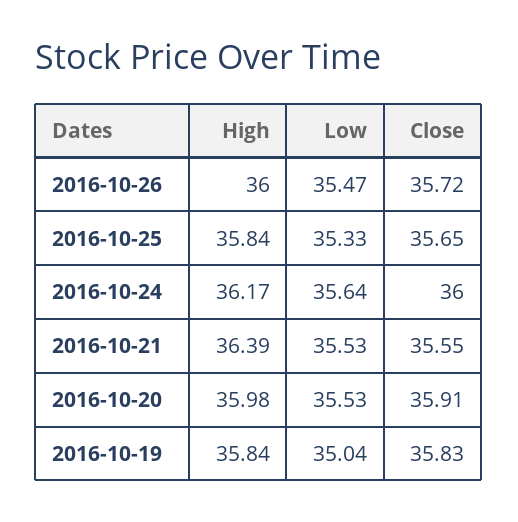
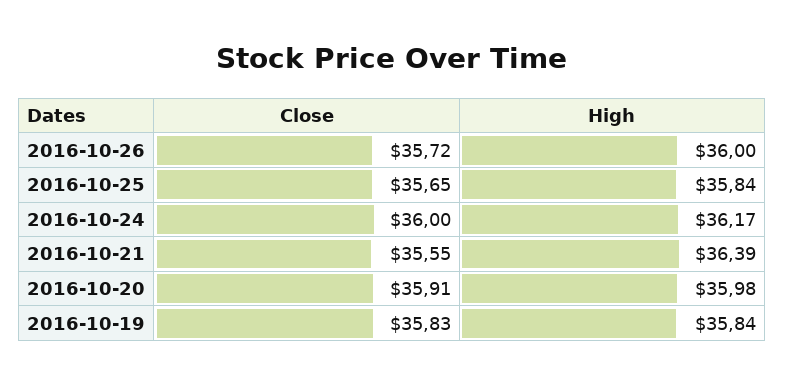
Low, 2016-10-26: 35.47 -> none
Low, 2016-10-25: 35.33 -> none
Low, 2016-10-24: 35.64 -> none
Low, 2016-10-21: 35.53 -> none
Low, 2016-10-20: 35.53 -> none
Low, 2016-10-19: 35.04 -> none

